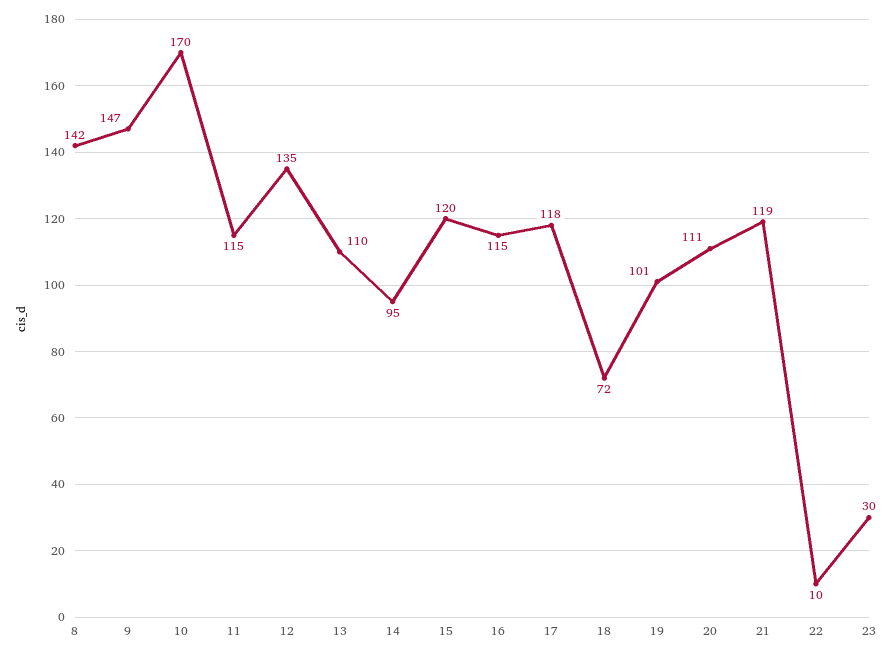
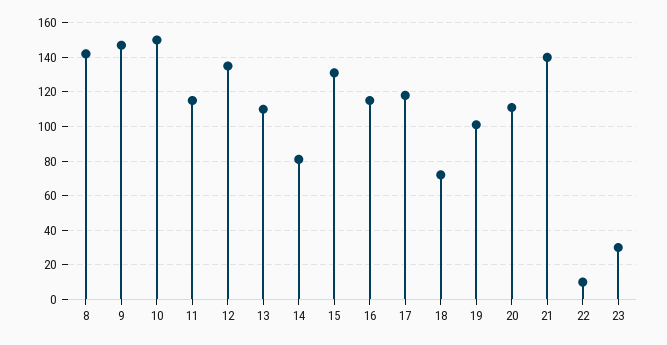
10: 170 -> 150
14: 95 -> 80
15: 120 -> 130
21: 119 -> 140

